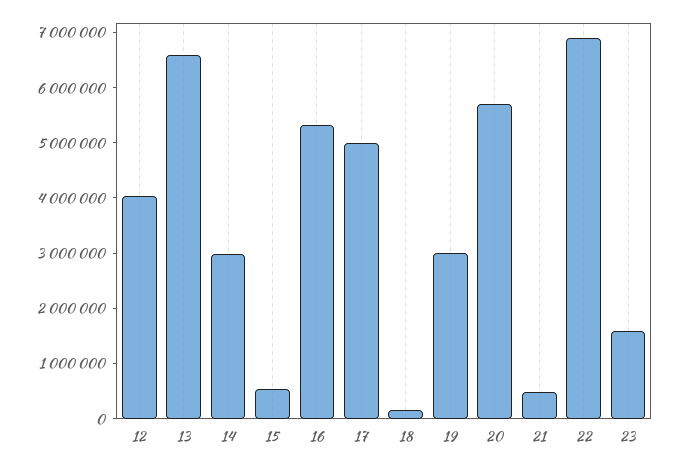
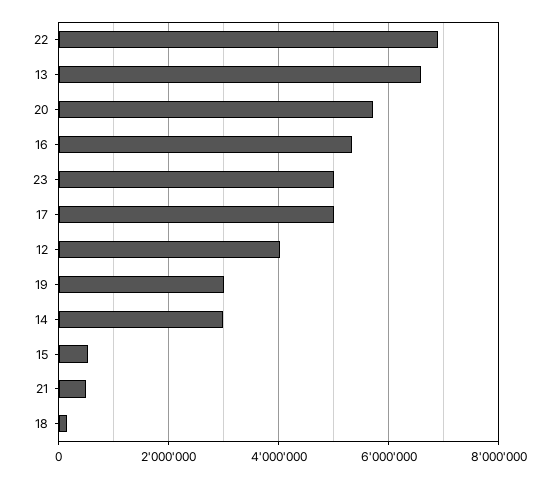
23: 1600000 -> 5000000

